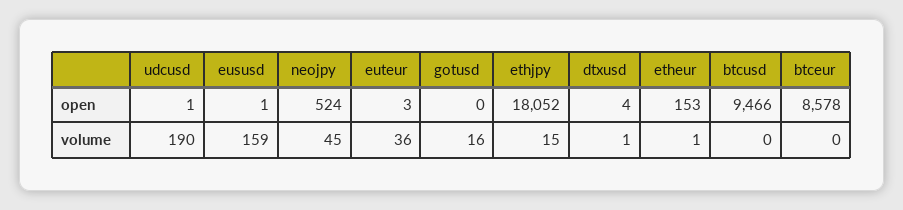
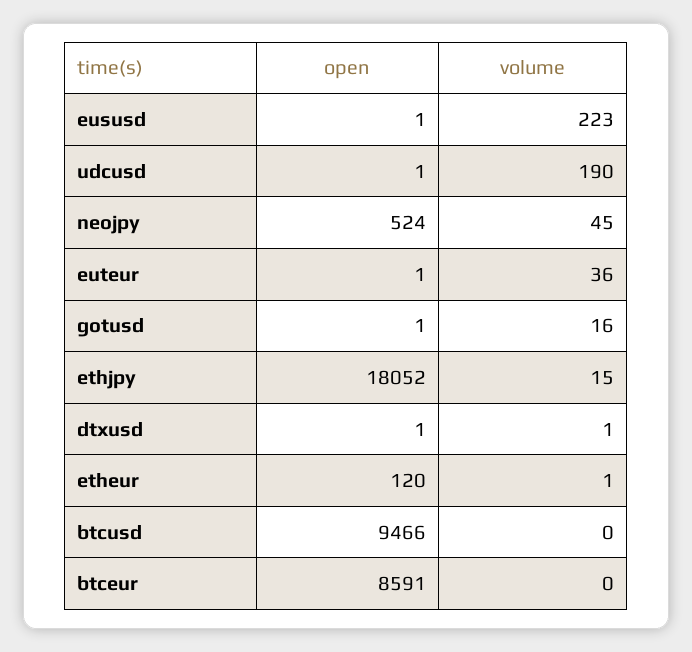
euteur, open: 3 -> 1
gotusd, open: 0 -> 1
dtxusd, open: 4 -> 1
etheur, open: 153 -> 120
btceur, open: 8578 -> 8591
eususd, volume: 159 -> 223

